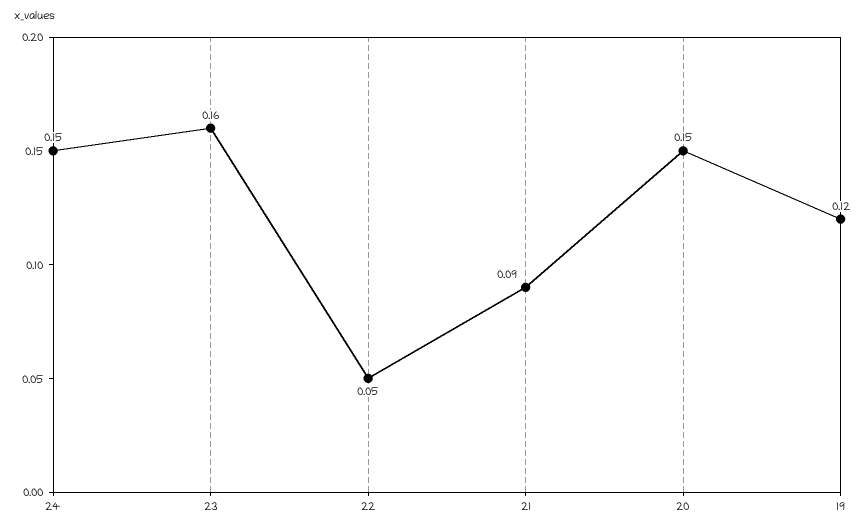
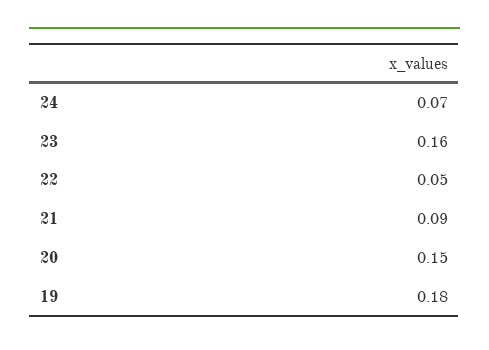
24: 0.15 -> 0.07
19: 0.12 -> 0.18

